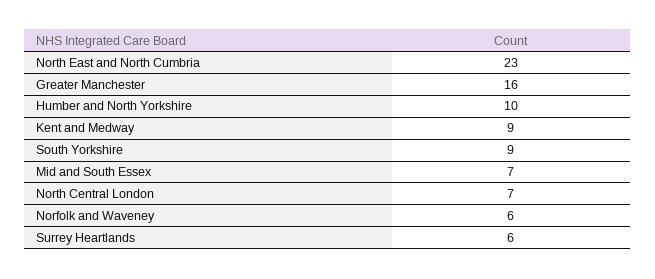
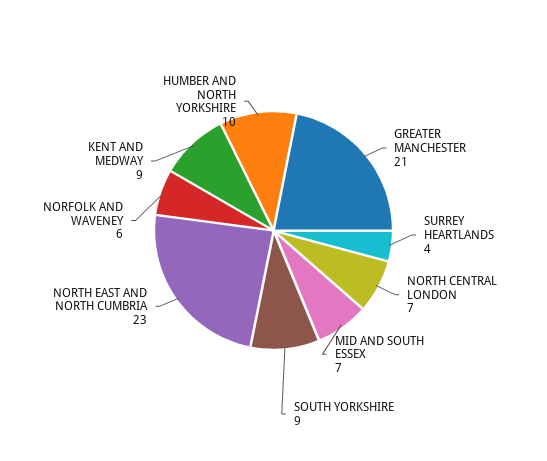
Greater Manchester: 16 -> 21
Surrey Heartlands: 6 -> 4

